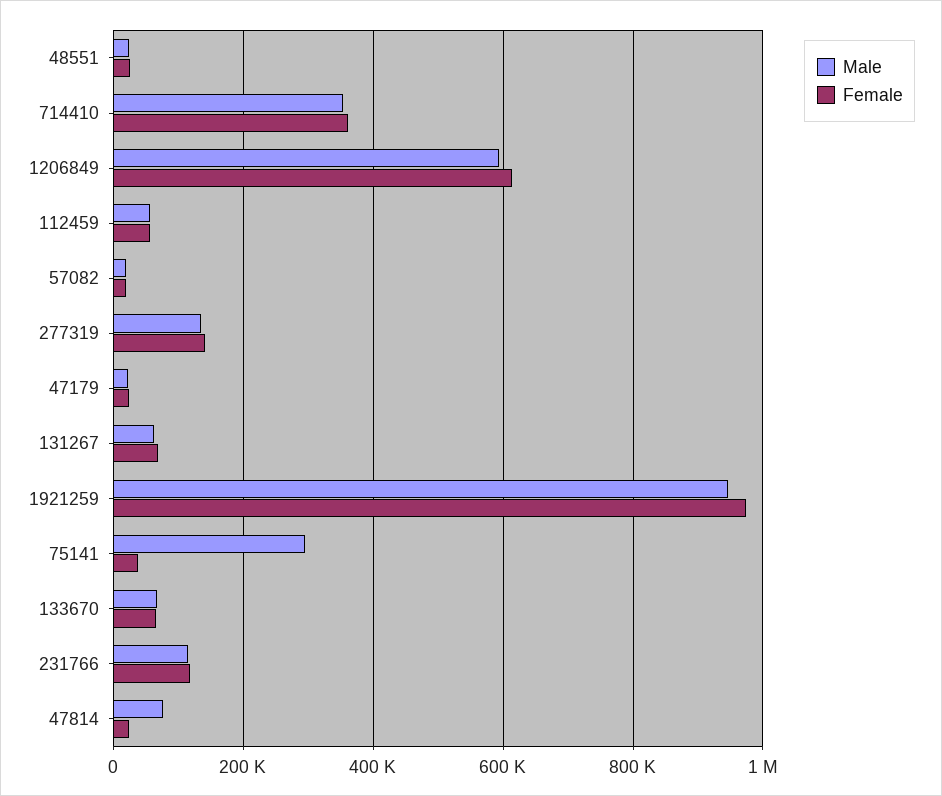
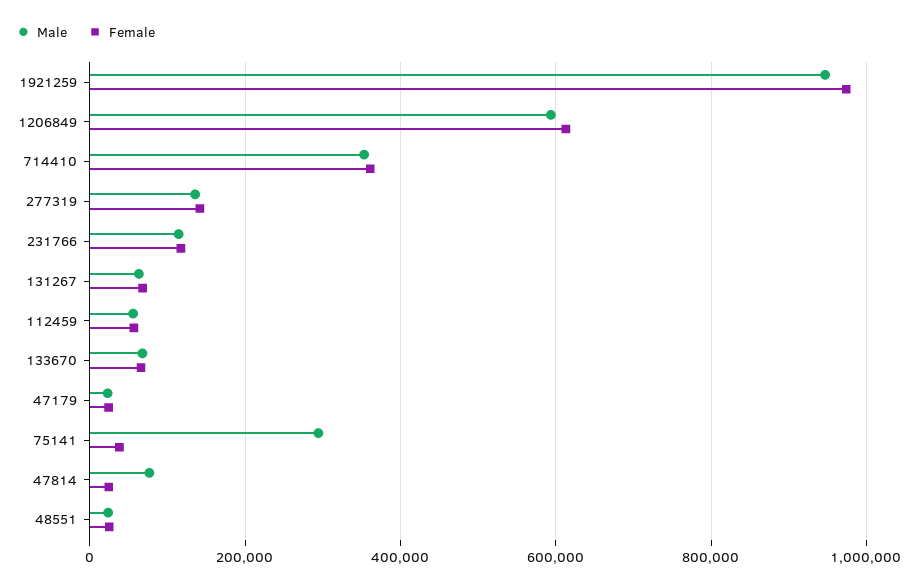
Male, 57082: 20000 -> none
Female, 57082: 20000 -> none

